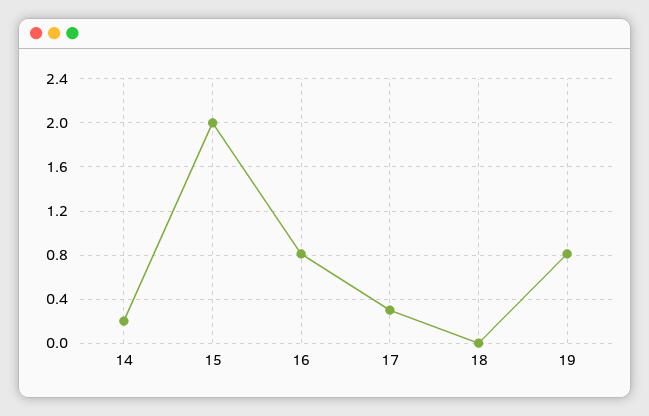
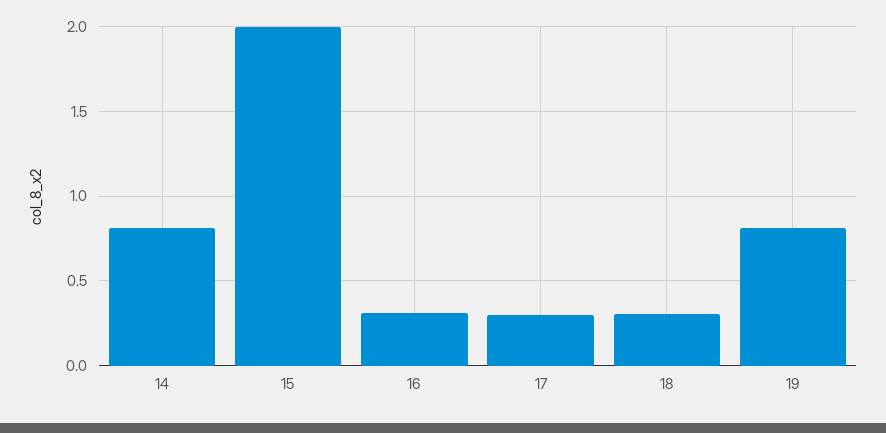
14: 0.2 -> 0.8
16: 0.8 -> 0.3
18: 0 -> 0.3

